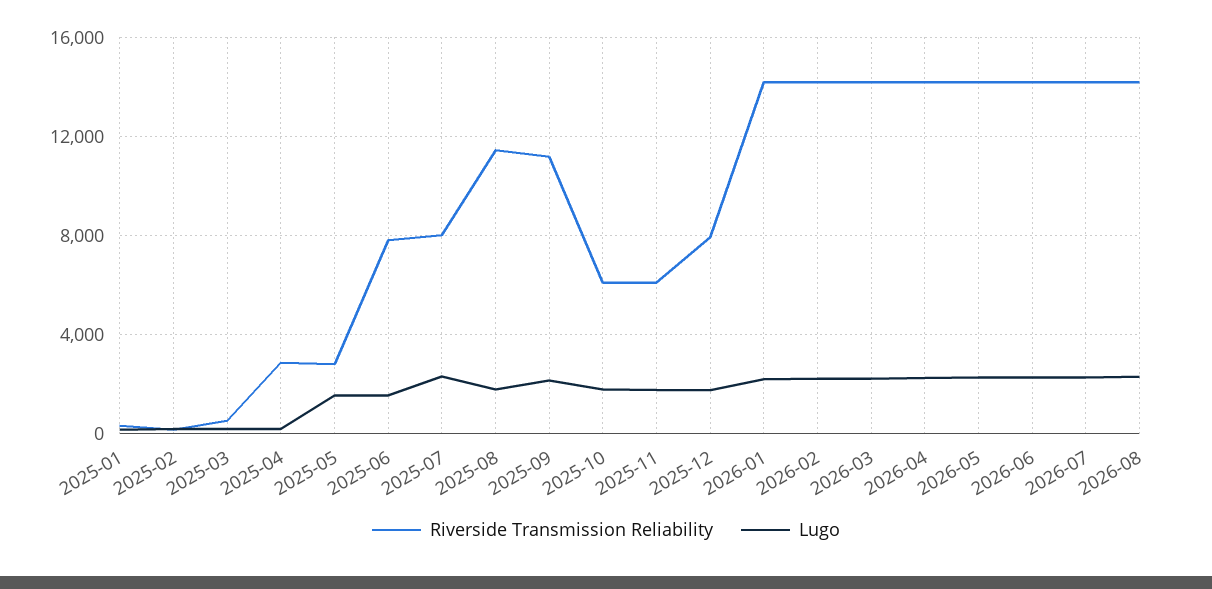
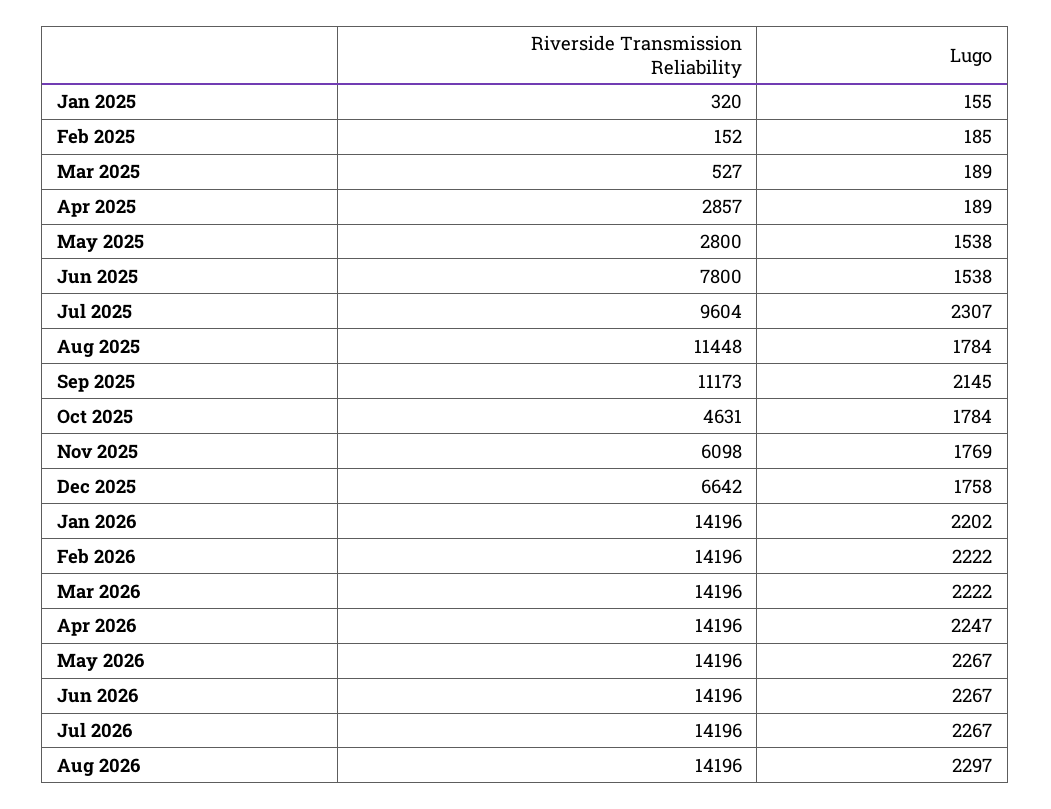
Riverside Transmission Reliability, 2025-07: 8000 -> 9604
Riverside Transmission Reliability, 2025-10: 6000 -> 4631
Riverside Transmission Reliability, 2025-12: 8000 -> 6642

